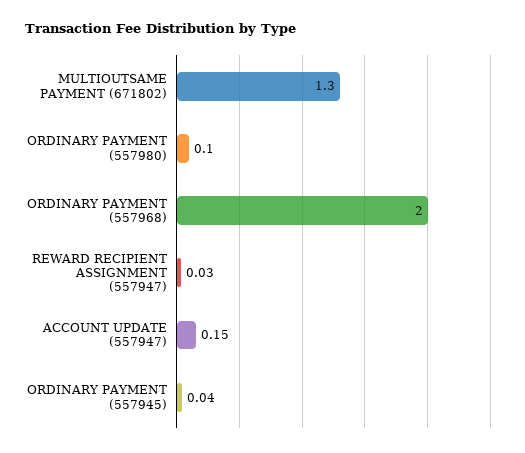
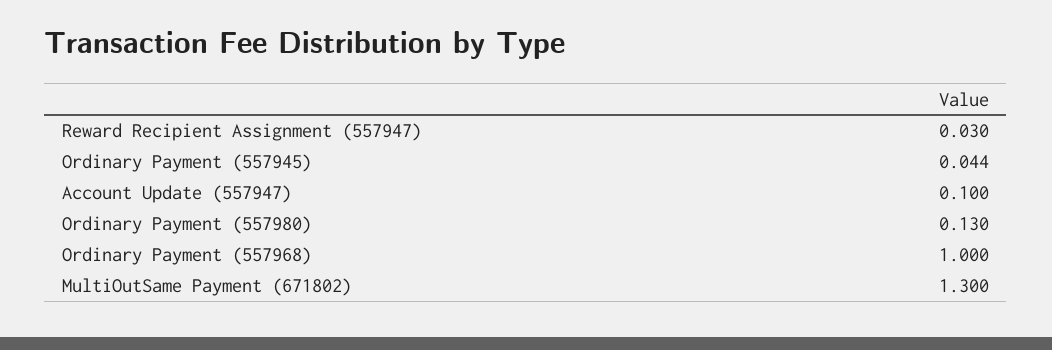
ORDINARY PAYMENT (557980): 0.1 -> 0.13
ORDINARY PAYMENT (557968): 2 -> 1
ACCOUNT UPDATE (557947): 0.15 -> 0.1

